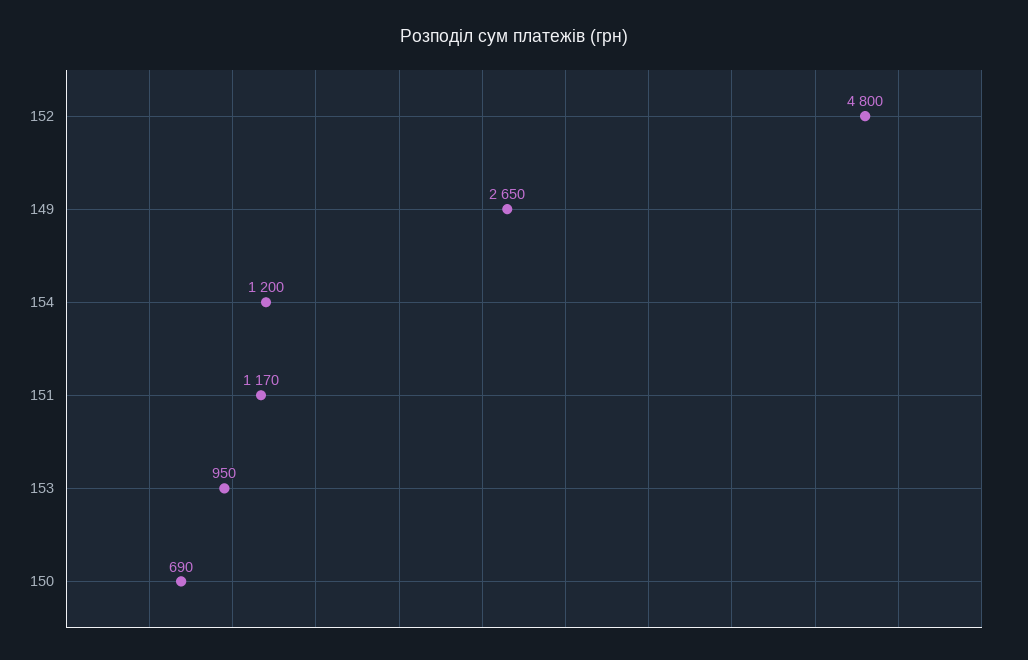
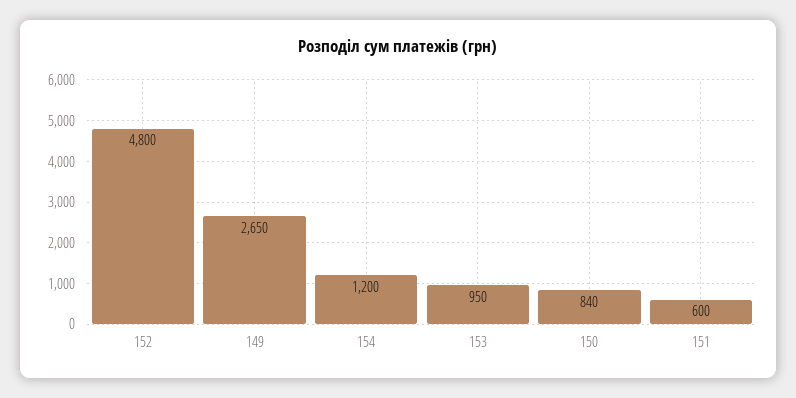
151: 1170 -> 600
150: 690 -> 840

